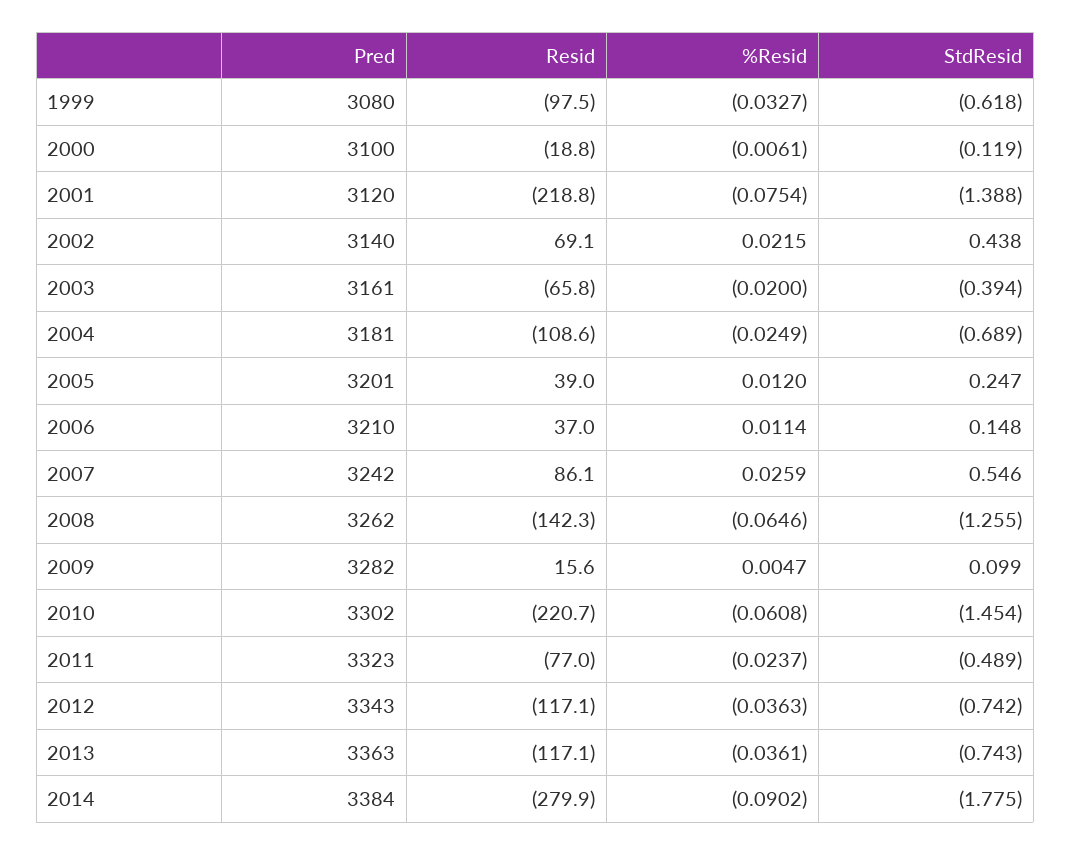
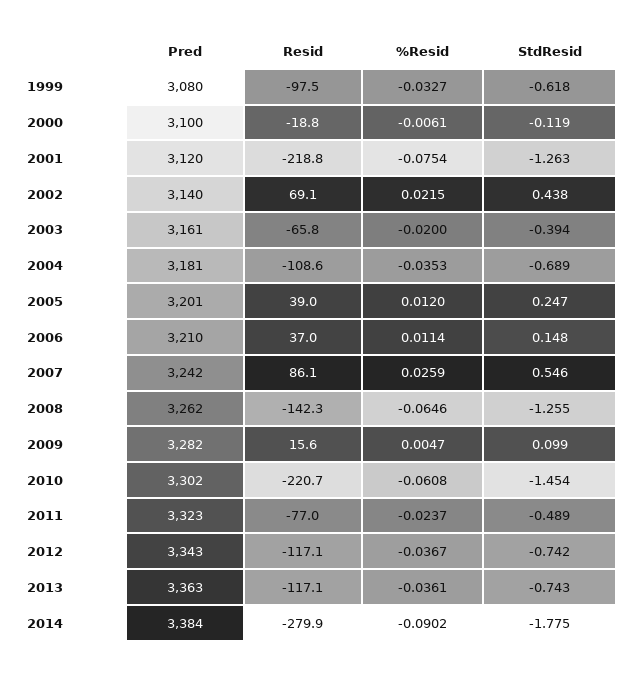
StdResid, 2001: -1.388 -> -1.263
%Resid, 2004: -0.0249 -> -0.0353
%Resid, 2012: -0.0363 -> -0.0367

